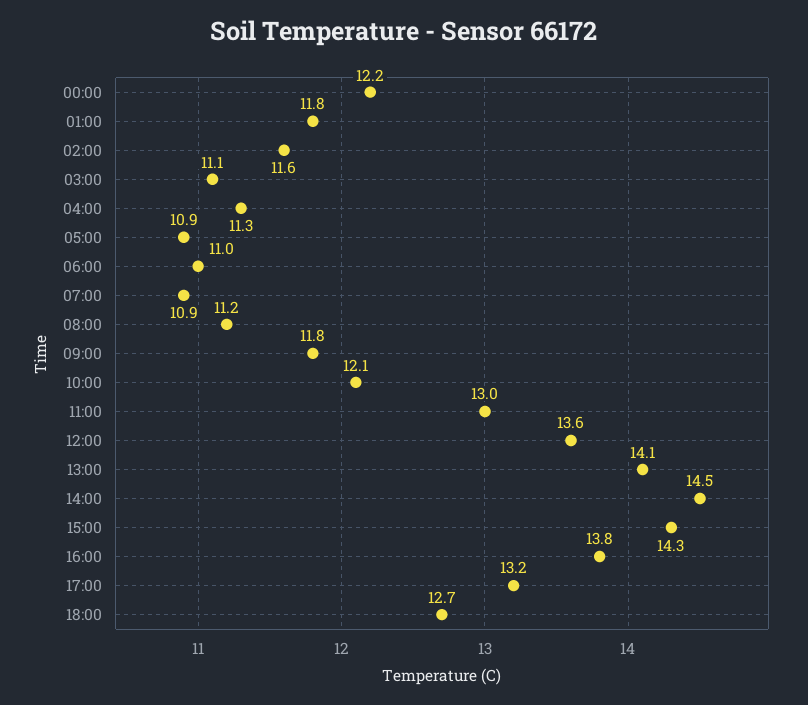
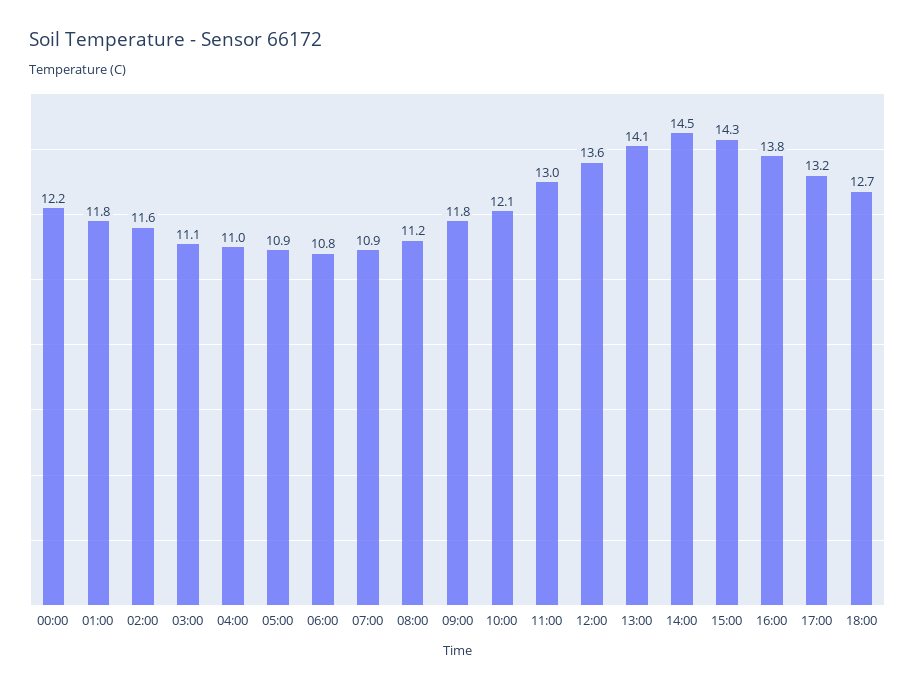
04:00: 11.3 -> 11
06:00: 11 -> 10.8

